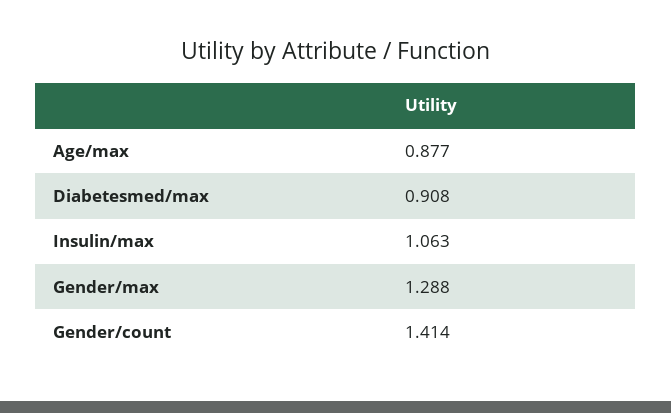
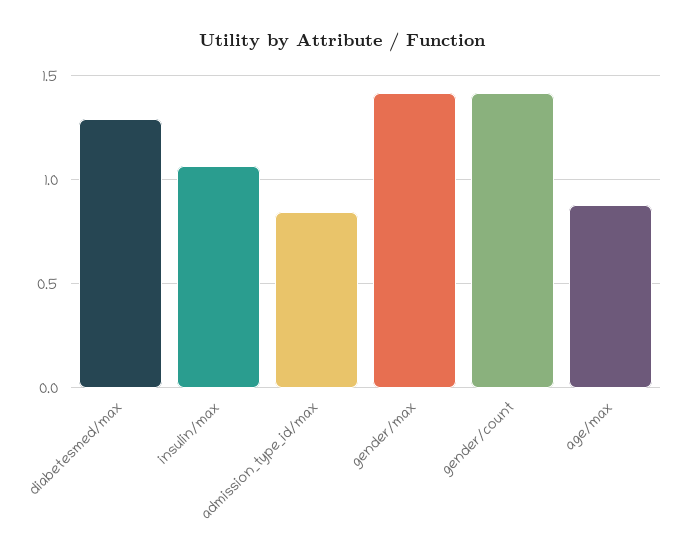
Diabetesmed/max: 0.908 -> 1.3
Gender/max: 1.288 -> 1.4
admission_type_id/max: none -> 0.85

